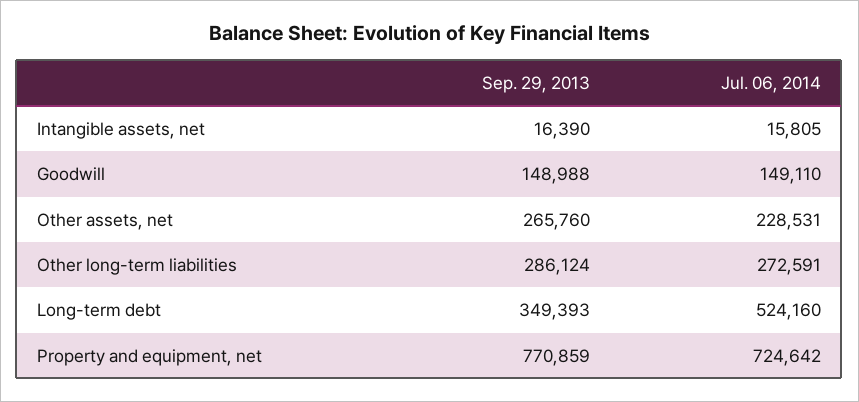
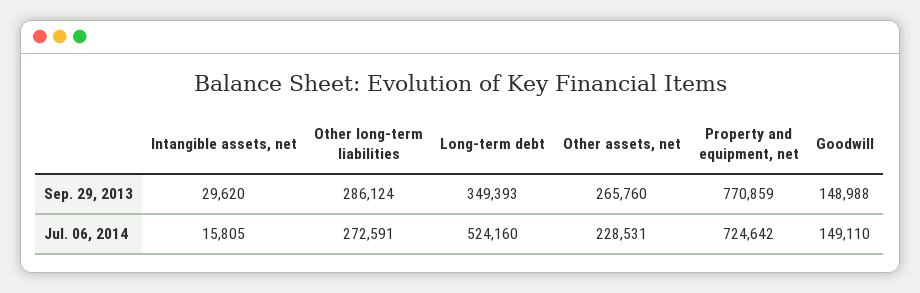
Sep. 29, 2013, Intangible assets, net: 16390 -> 29620

